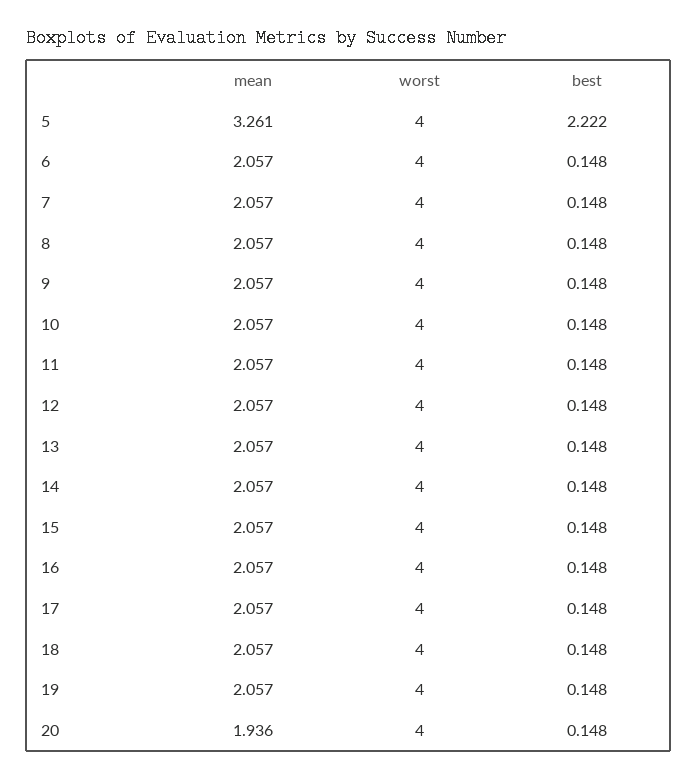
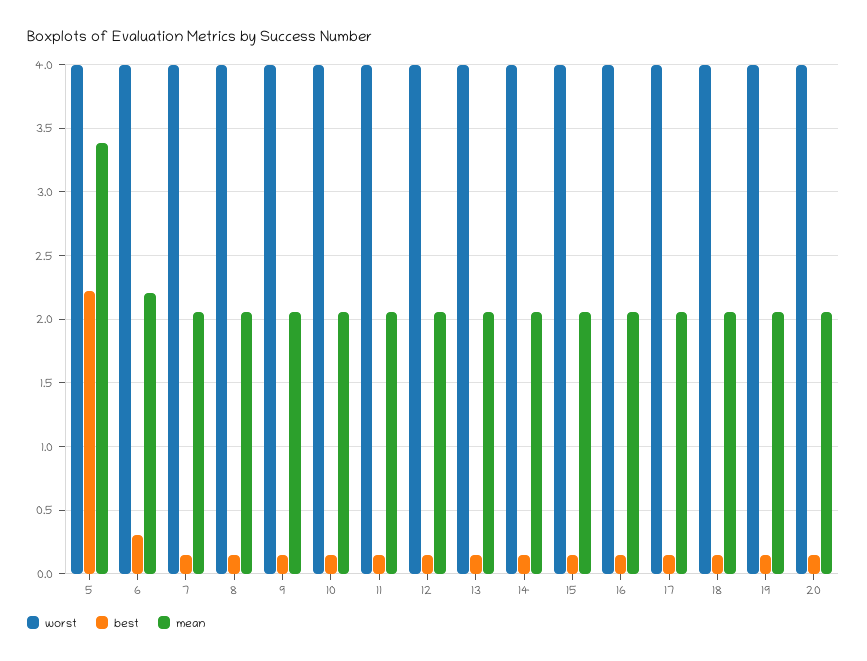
mean, 5: 3.261 -> 3.4
mean, 6: 2.057 -> 2.2
best, 6: 0.148 -> 0.3
mean, 20: 1.936 -> 2.05

